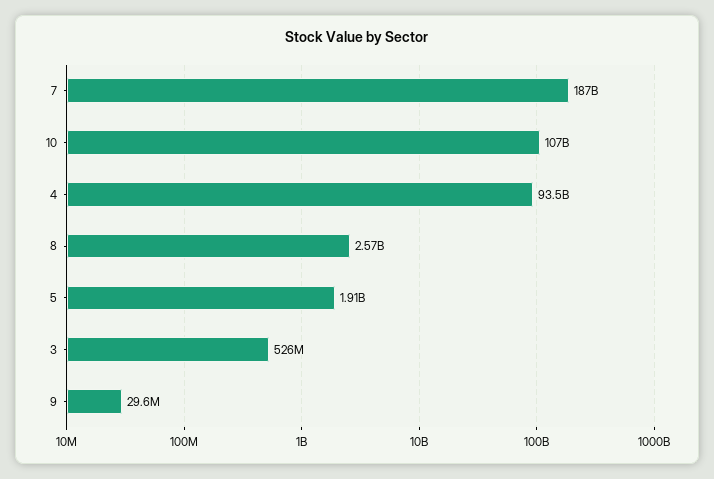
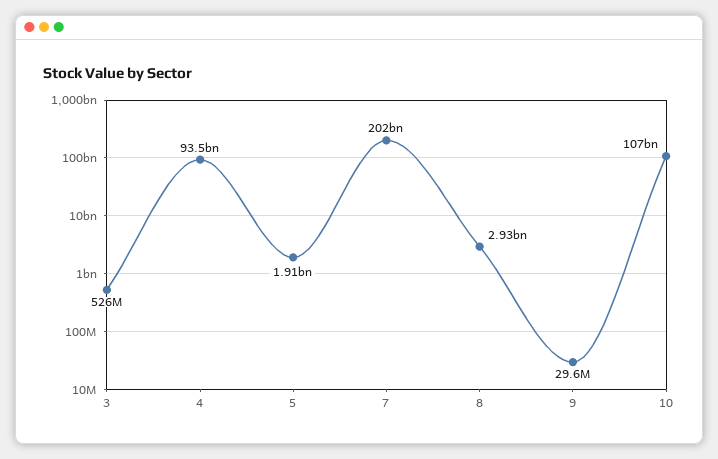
7: 187000000000 -> 202000000000
8: 2570000000 -> 2930000000

